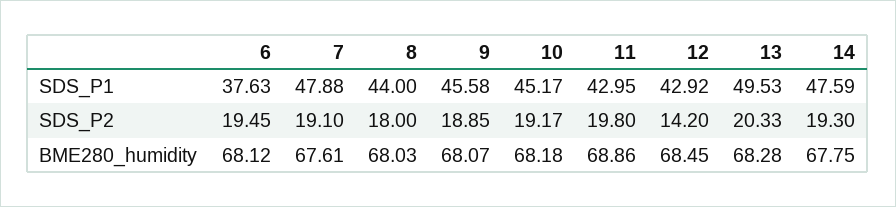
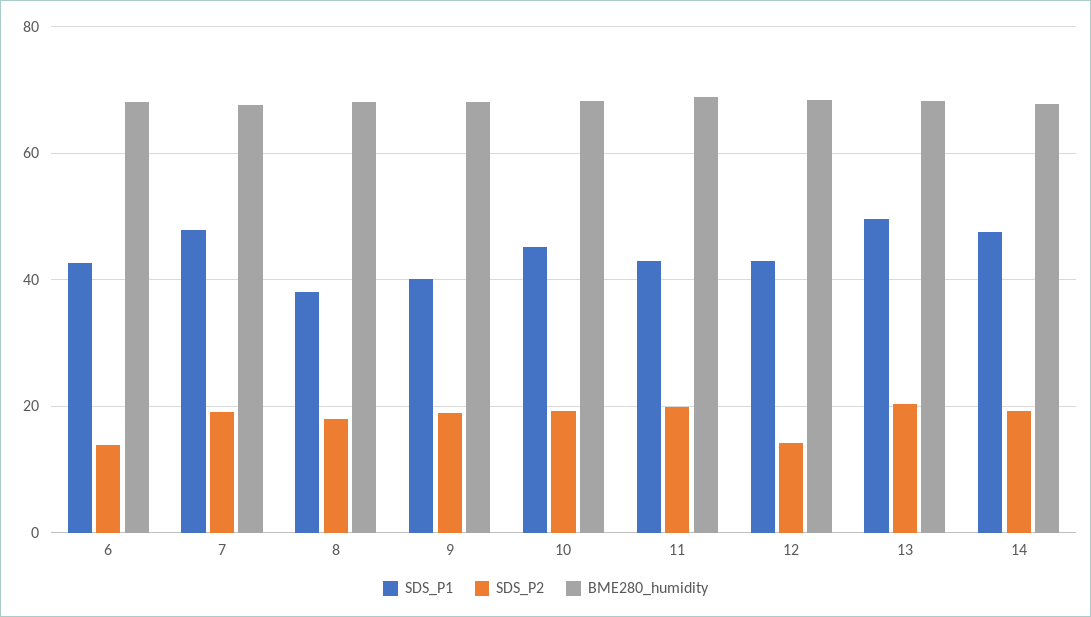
SDS_P1, 6: 37.63 -> 42
SDS_P1, 8: 44 -> 38
SDS_P1, 9: 45.58 -> 40
SDS_P2, 6: 19.45 -> 14

